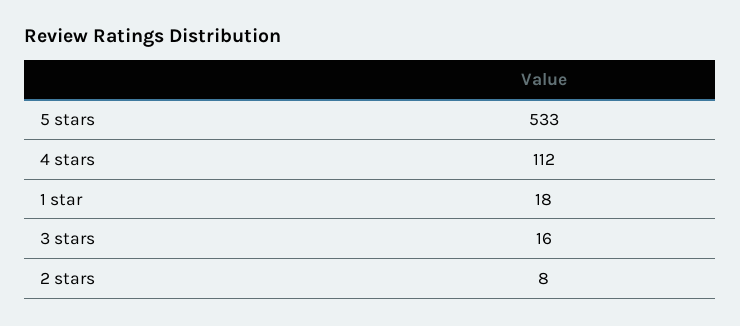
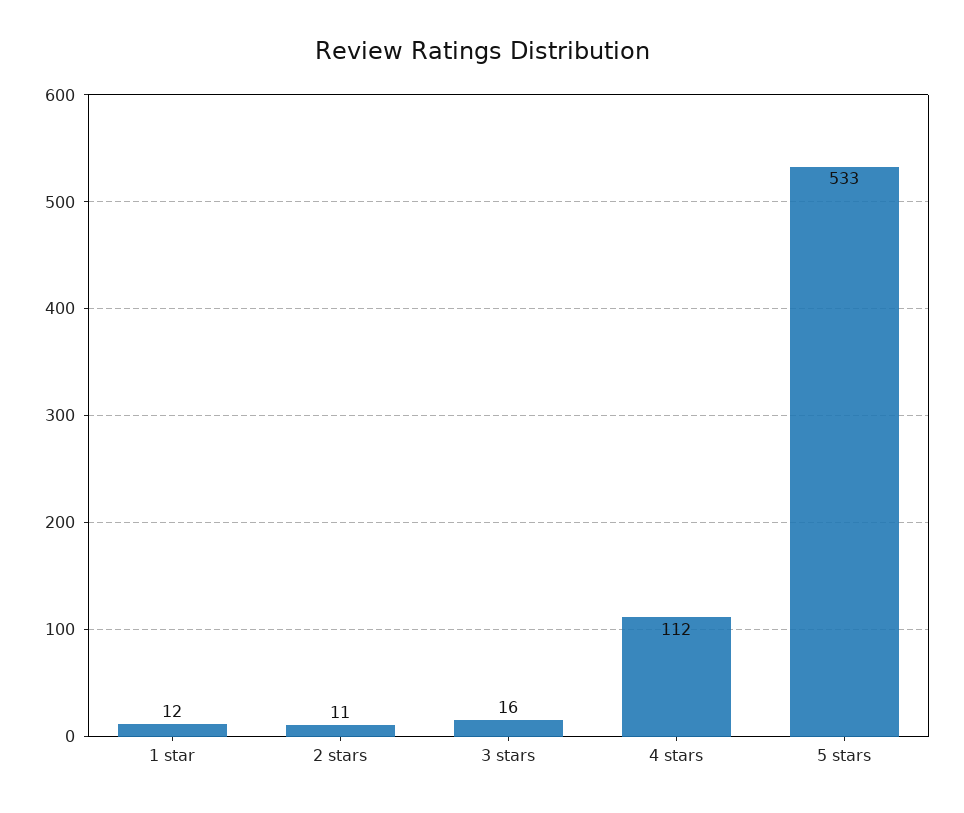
1 star: 18 -> 12
2 stars: 8 -> 11

